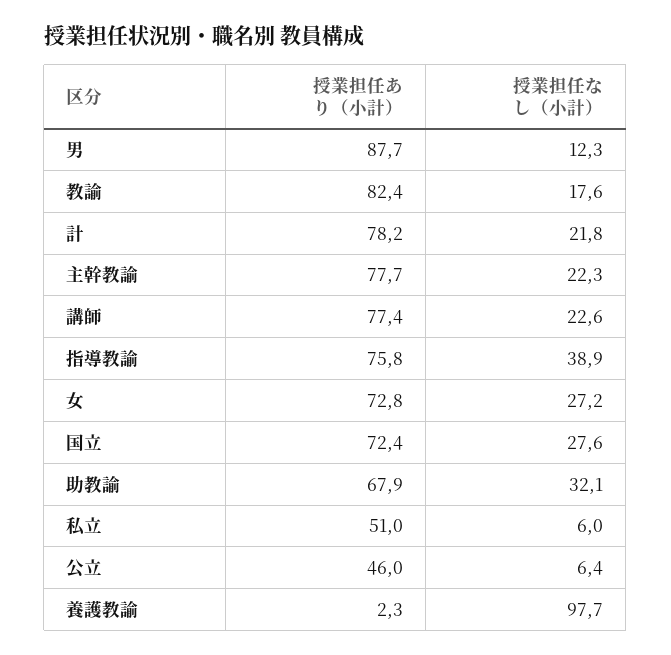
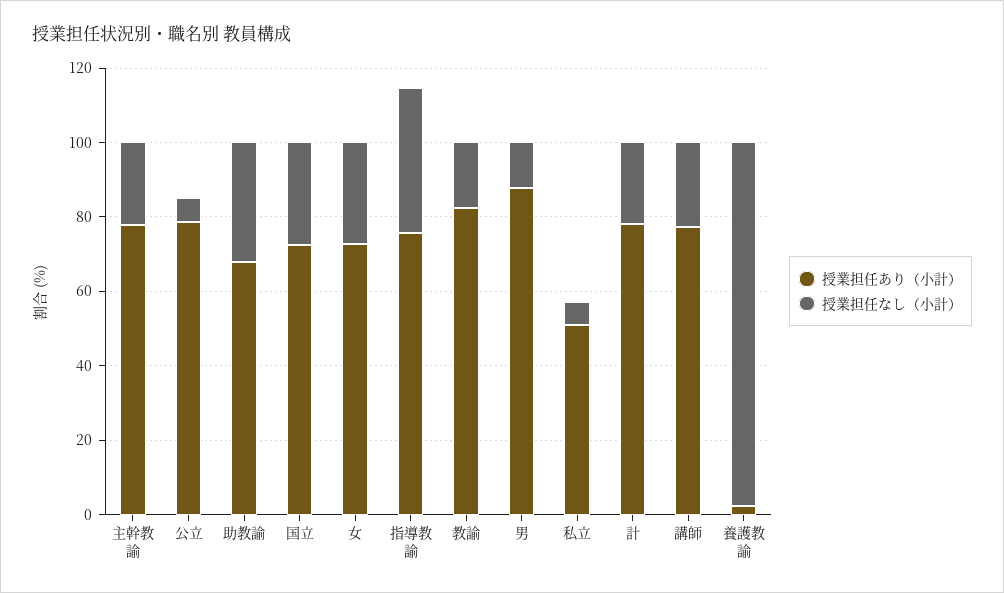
授業担任あり（小計）, 公立: 46 -> 80

